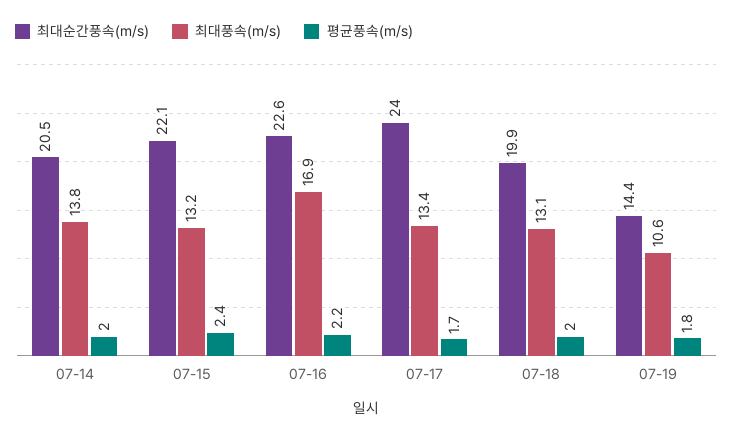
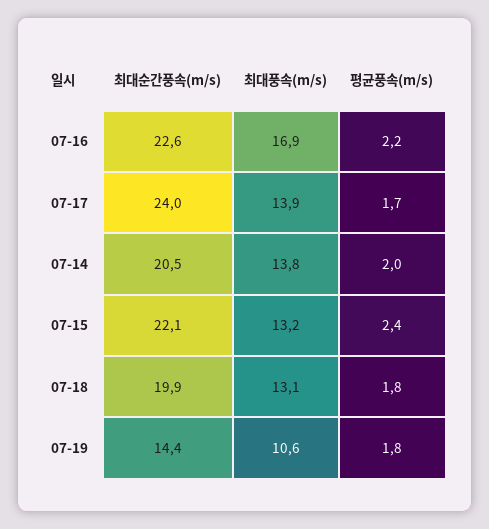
최대풍속(m/s), 07-17: 13.4 -> 13.9
평균풍속(m/s), 07-18: 2 -> 1.8

